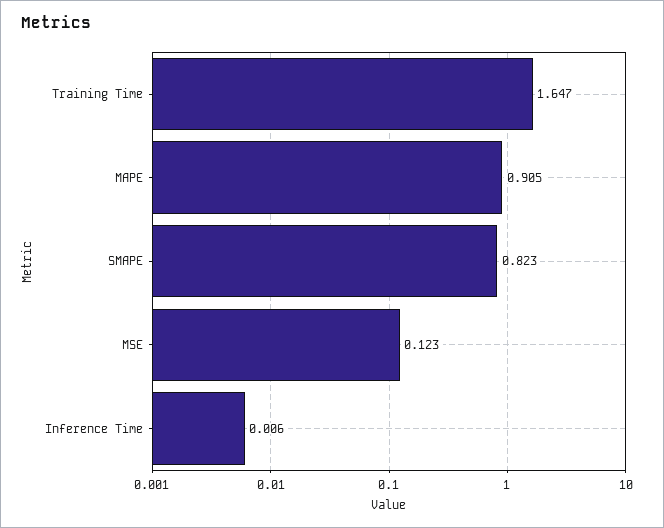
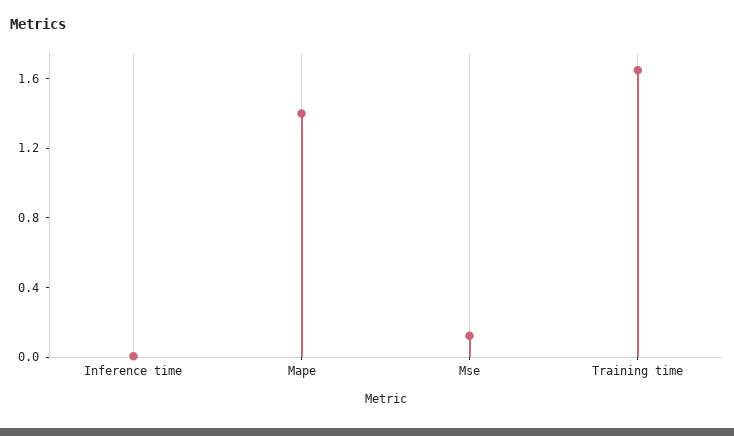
MAPE: 0.905 -> 1.4
SMAPE: 0.823 -> none

